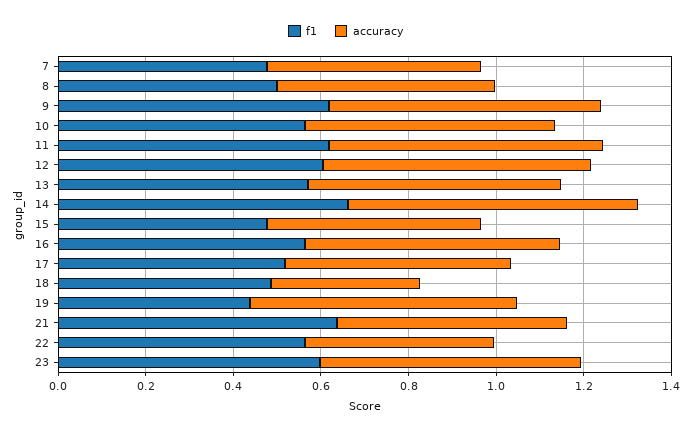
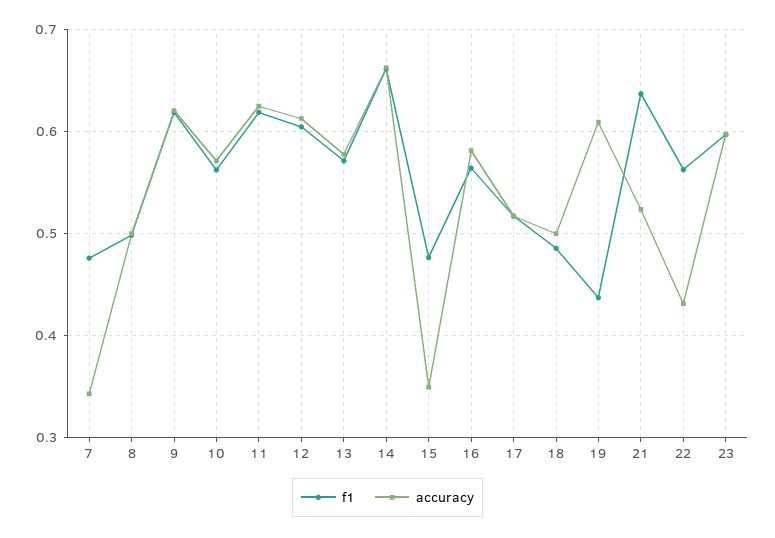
accuracy, 7: 0.5 -> 0.34
accuracy, 15: 0.5 -> 0.35
accuracy, 18: 0.35 -> 0.5

